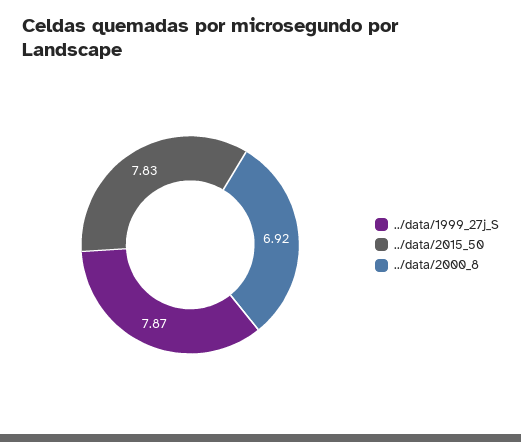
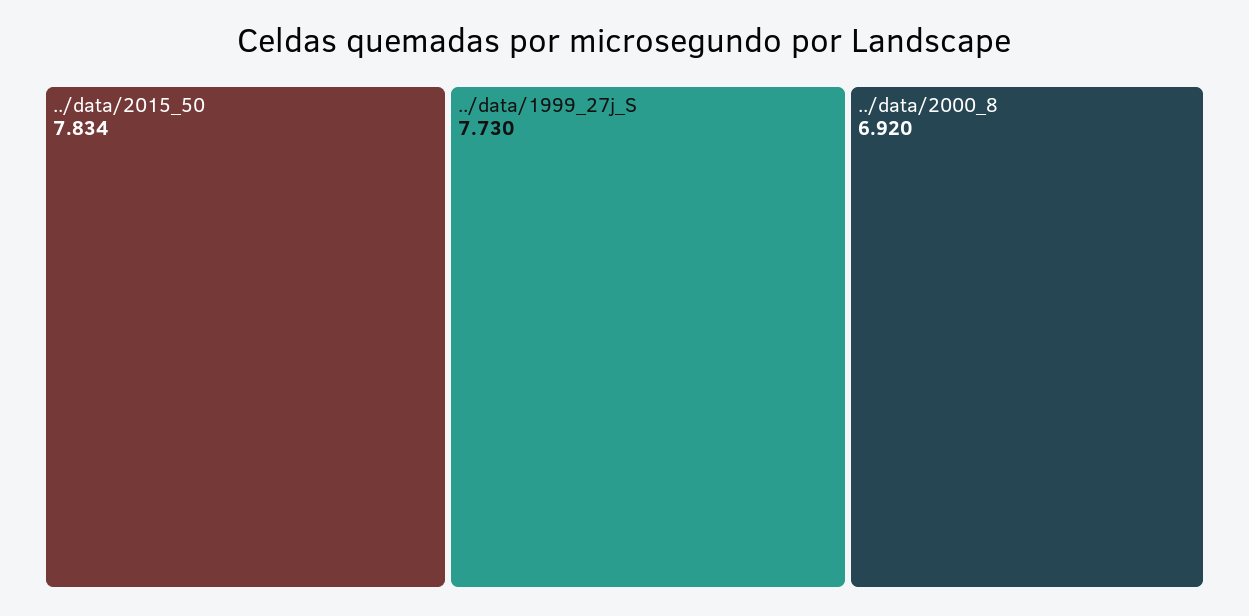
../data/1999_27j_S: 7.87 -> 7.73

